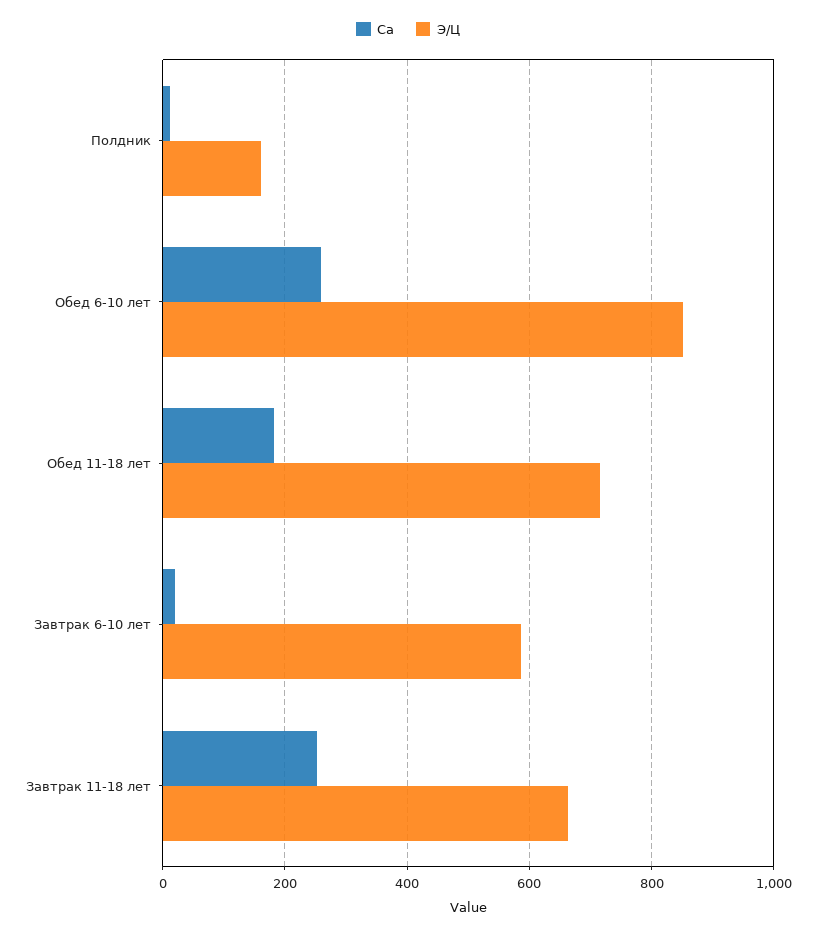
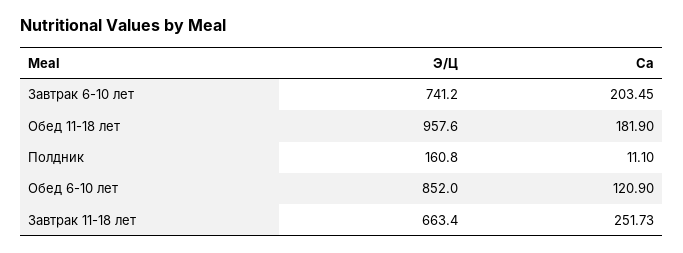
Са, Обед 6-10 лет: 260 -> 120.9
Э/Ц, Обед 11-18 лет: 720 -> 957.6
Са, Завтрак 6-10 лет: 20 -> 203.45
Э/Ц, Завтрак 6-10 лет: 580 -> 741.2

